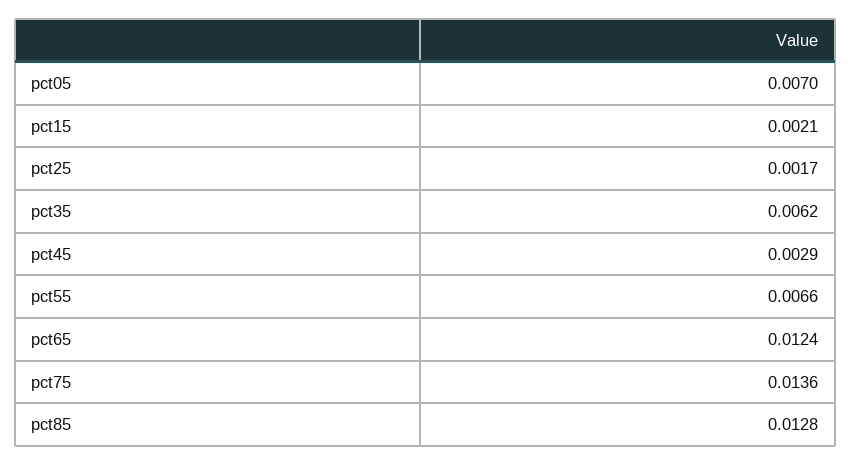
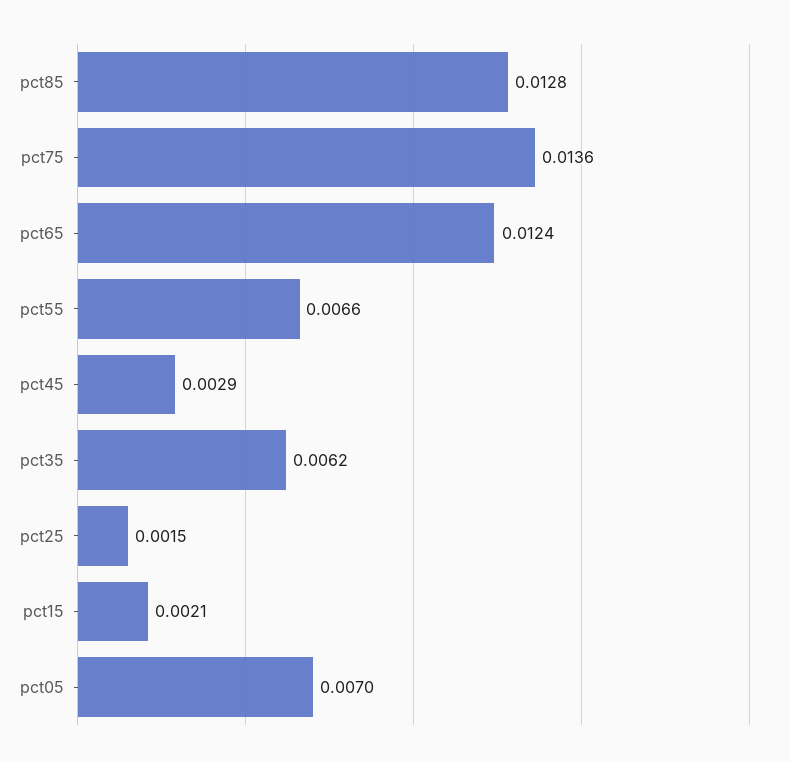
pct25: 0.0017 -> 0.0015

